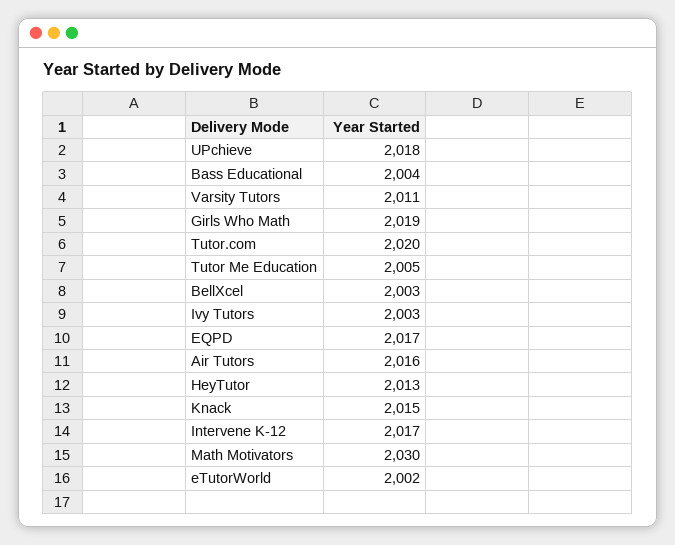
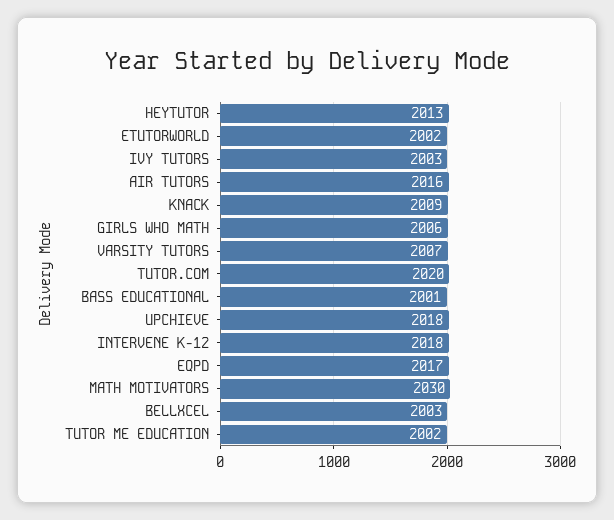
Bass Educational: 2004 -> 2001
Varsity Tutors: 2011 -> 2007
Girls Who Math: 2019 -> 2006
Tutor Me Education: 2005 -> 2002
Knack: 2015 -> 2009
Intervene K-12: 2017 -> 2018

